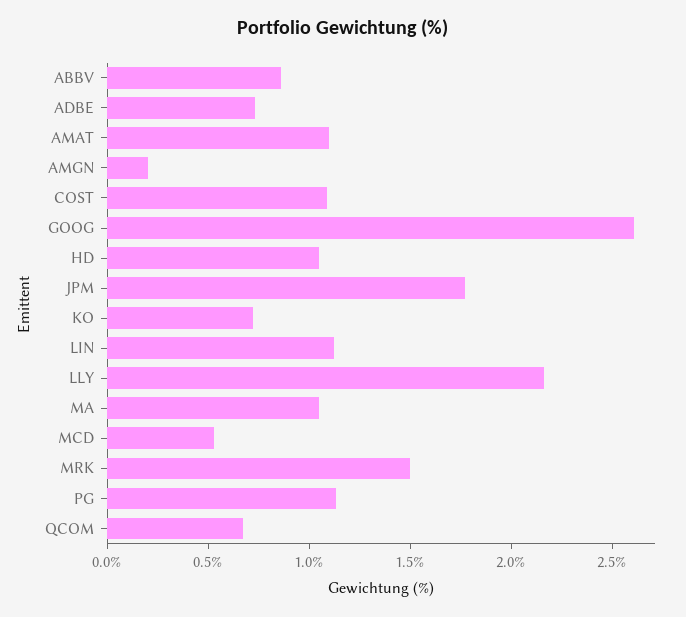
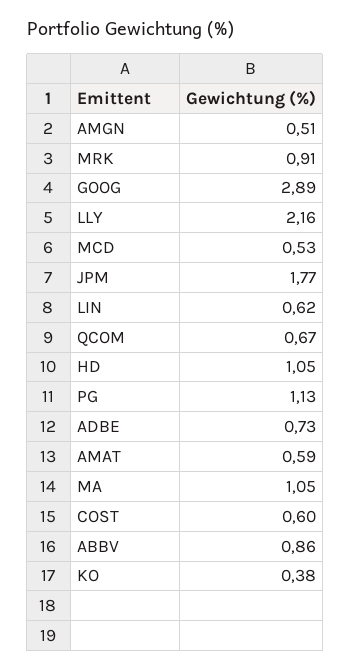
AMAT: 1.1 -> 0.59
AMGN: 0.2 -> 0.51
COST: 1.1 -> 0.6
GOOG: 2.6 -> 2.89
KO: 0.7 -> 0.38
LIN: 1.1 -> 0.62
MRK: 1.5 -> 0.91

